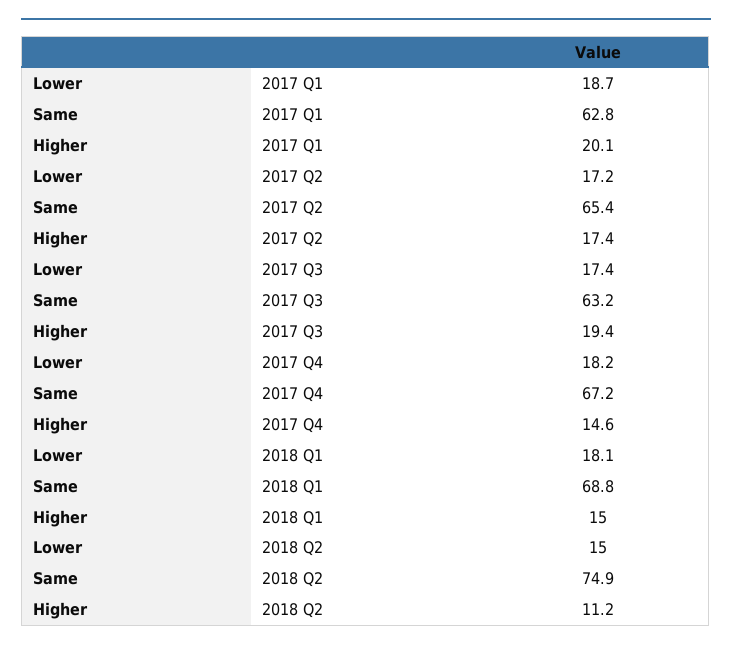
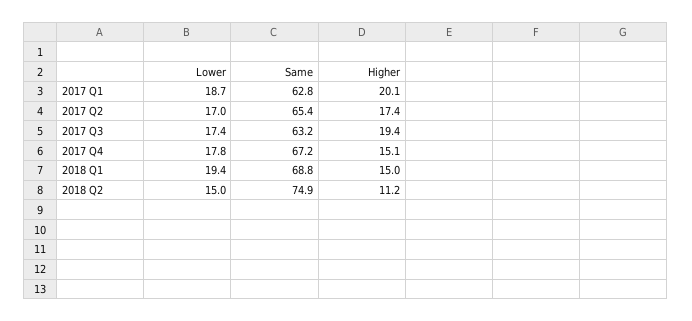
Lower, 2017 Q2: 17.2 -> 17
Lower, 2017 Q4: 18.2 -> 17.8
Higher, 2017 Q4: 14.6 -> 15.1
Lower, 2018 Q1: 18.1 -> 19.4

